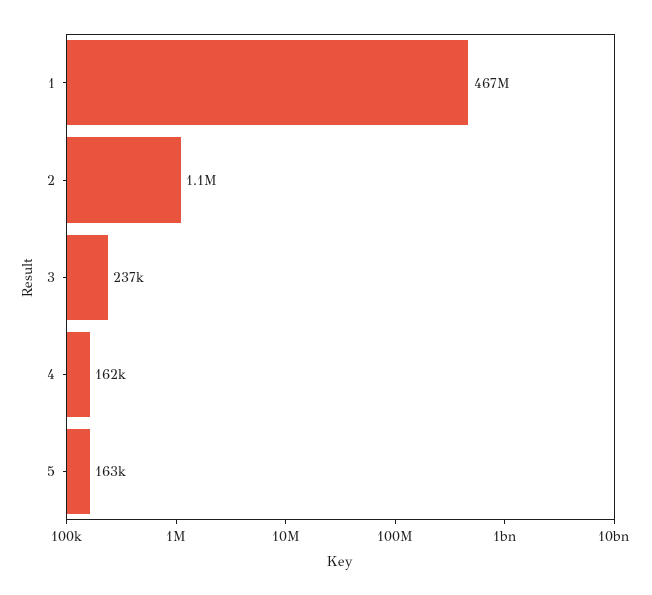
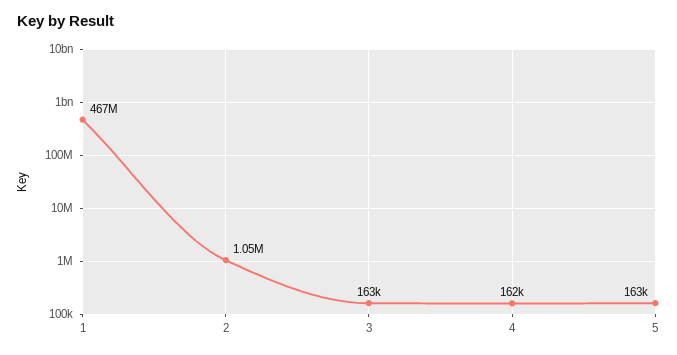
3: 237000 -> 163000

